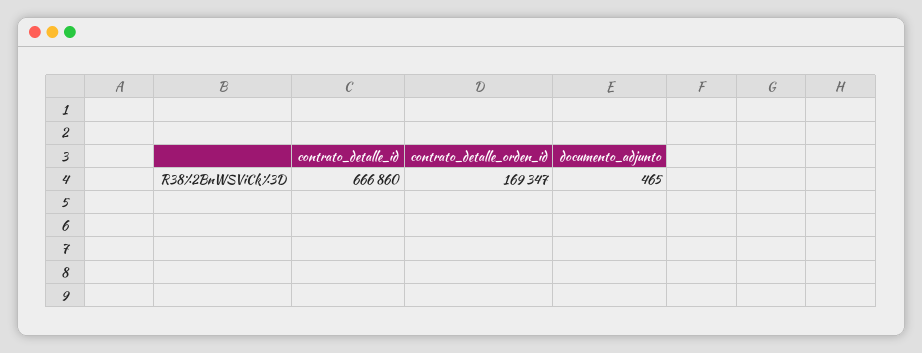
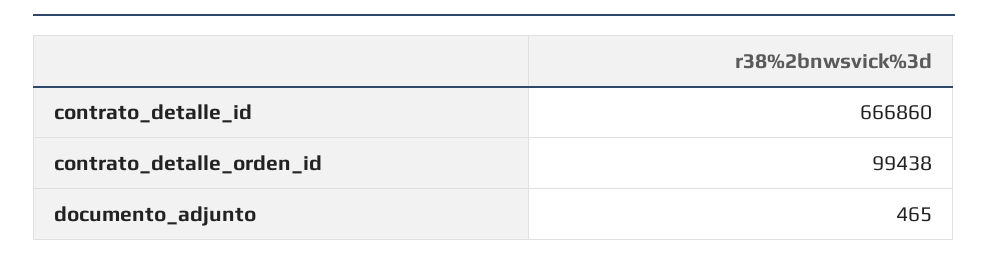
contrato_detalle_orden_id: 169347 -> 99438

